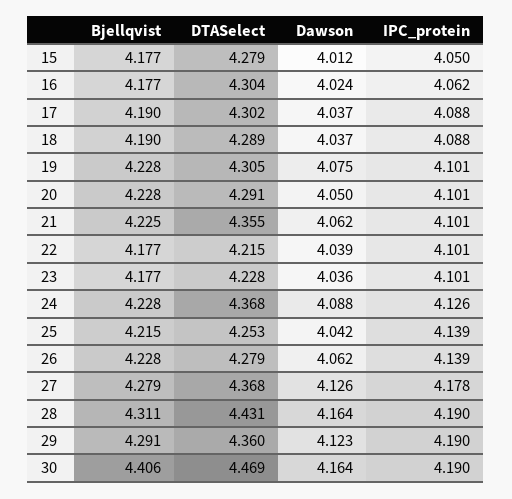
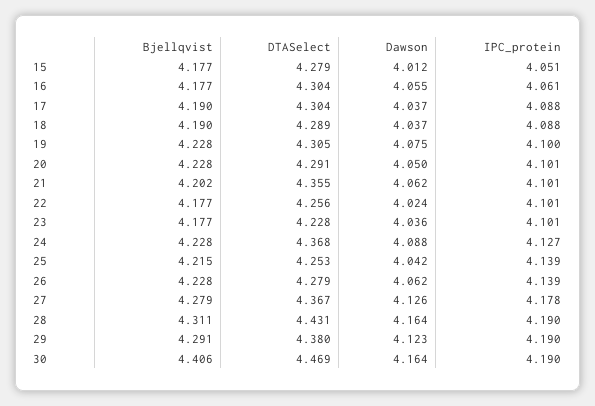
IPC_protein, 15: 4.05 -> 4.051
Dawson, 16: 4.024 -> 4.055
IPC_protein, 16: 4.062 -> 4.061
DTASelect, 17: 4.302 -> 4.304
IPC_protein, 19: 4.101 -> 4.1
Bjellqvist, 21: 4.225 -> 4.202
DTASelect, 22: 4.215 -> 4.256
Dawson, 22: 4.039 -> 4.024
IPC_protein, 24: 4.126 -> 4.127
DTASelect, 27: 4.368 -> 4.367
DTASelect, 29: 4.36 -> 4.38

